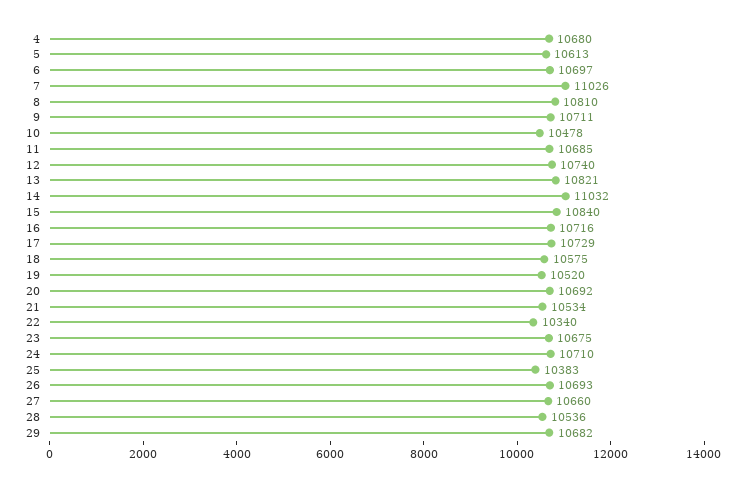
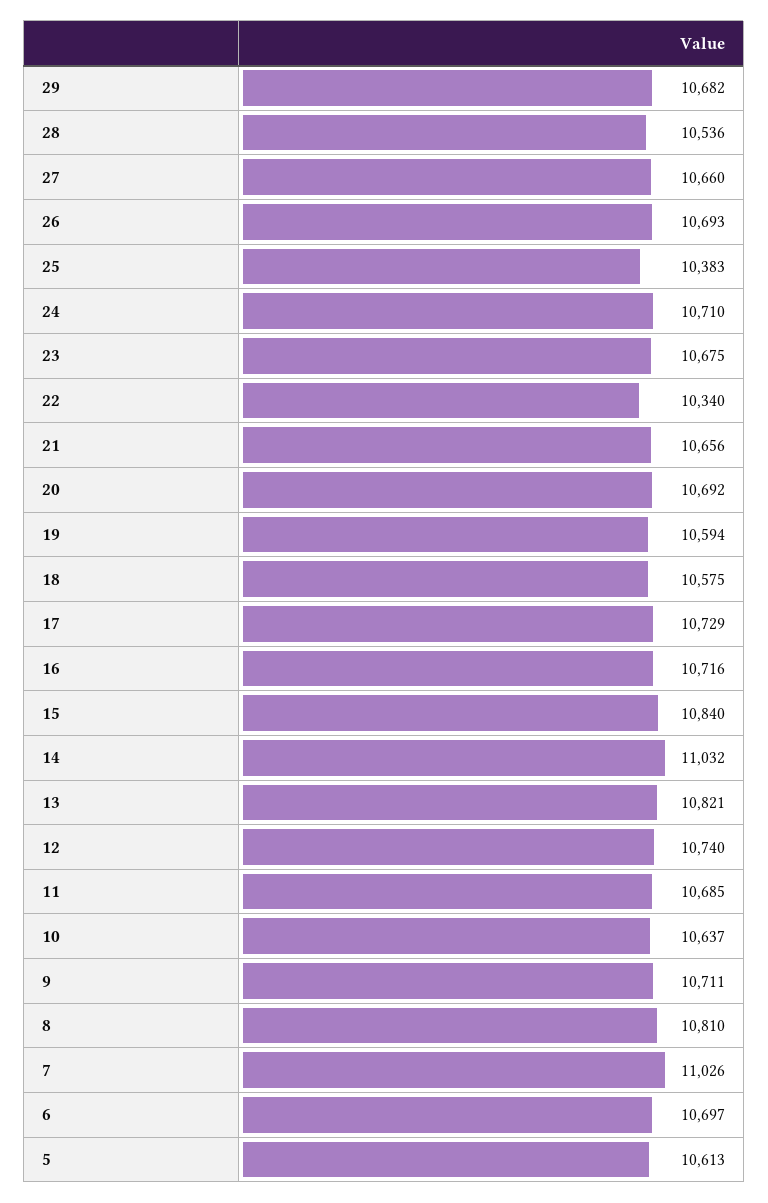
4: 10680 -> none
10: 10478 -> 10637
19: 10520 -> 10594
21: 10534 -> 10656

